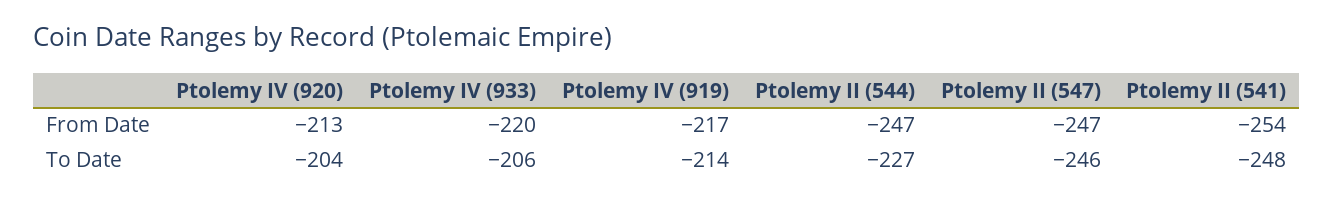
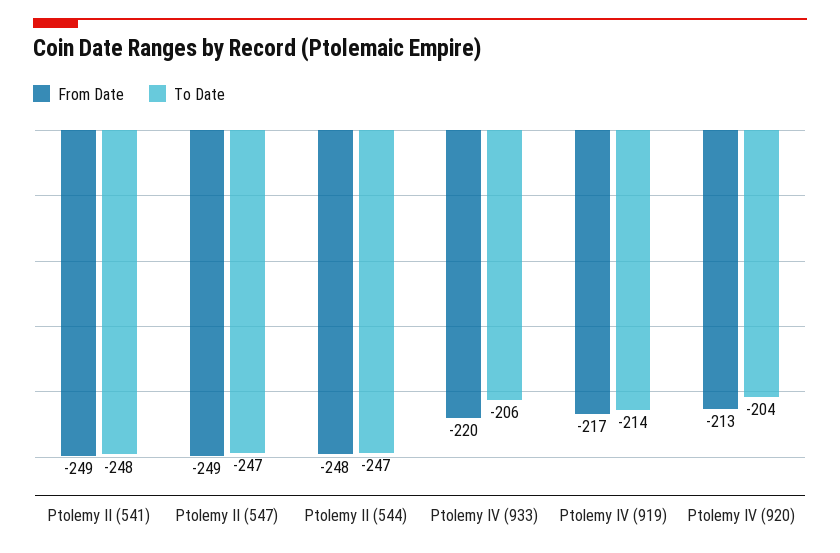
From Date, Ptolemy II (544): -247 -> -248
From Date, Ptolemy II (547): -247 -> -249
From Date, Ptolemy II (541): -254 -> -249
To Date, Ptolemy II (544): -227 -> -247
To Date, Ptolemy II (547): -246 -> -247

